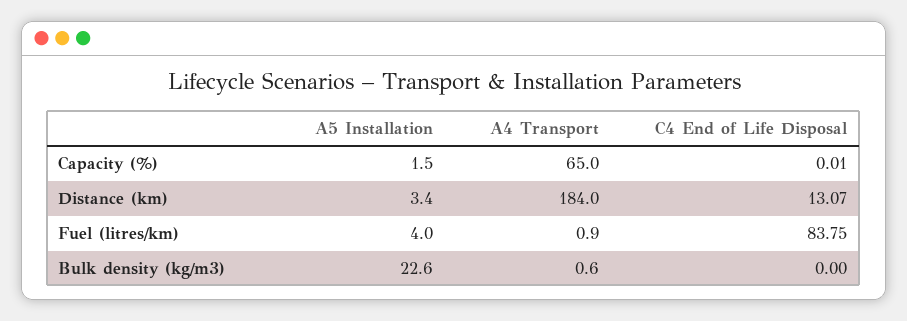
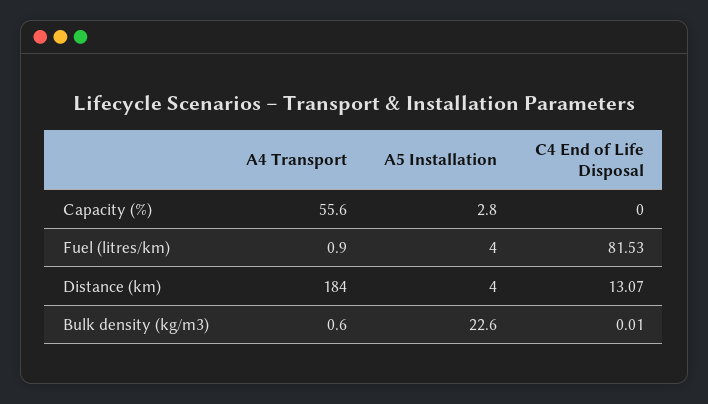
A5 Installation, Capacity (%): 1.5 -> 2.8
A4 Transport, Capacity (%): 65 -> 55.6
C4 End of Life Disposal, Capacity (%): 0.01 -> 0
A5 Installation, Distance (km): 3.4 -> 4
C4 End of Life Disposal, Fuel (litres/km): 83.75 -> 81.53
C4 End of Life Disposal, Bulk density (kg/m3): 0 -> 0.01

